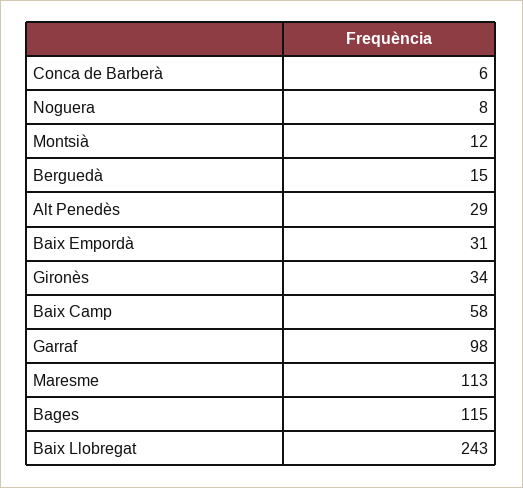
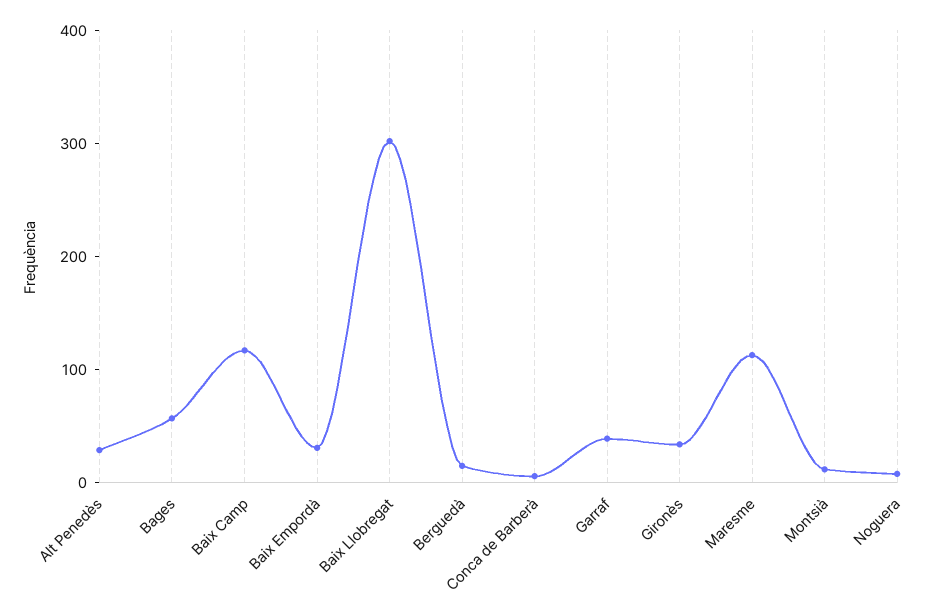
Baix Camp: 58 -> 120
Garraf: 98 -> 40
Bages: 115 -> 60
Baix Llobregat: 243 -> 300

